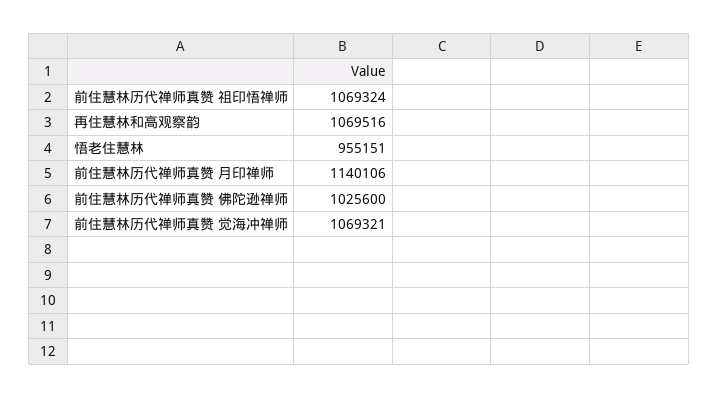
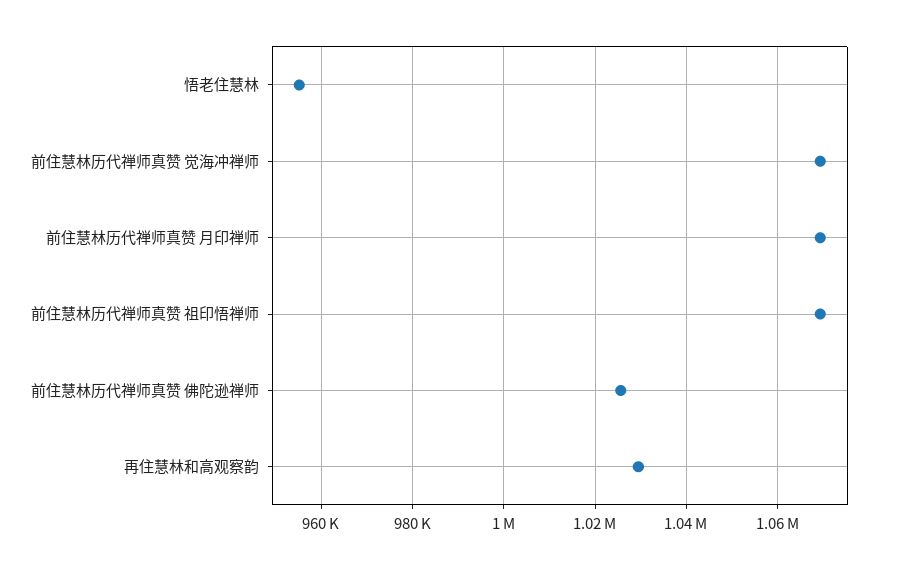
再住慧林和高观察韵: 1069516 -> 1030000
前住慧林历代禅师真赞 月印禅师: 1140106 -> 1070000

